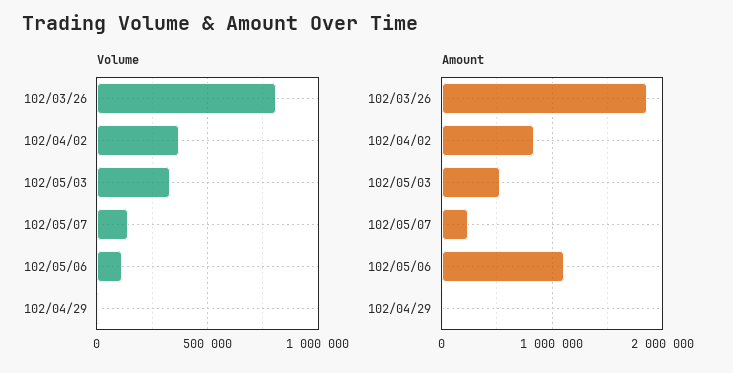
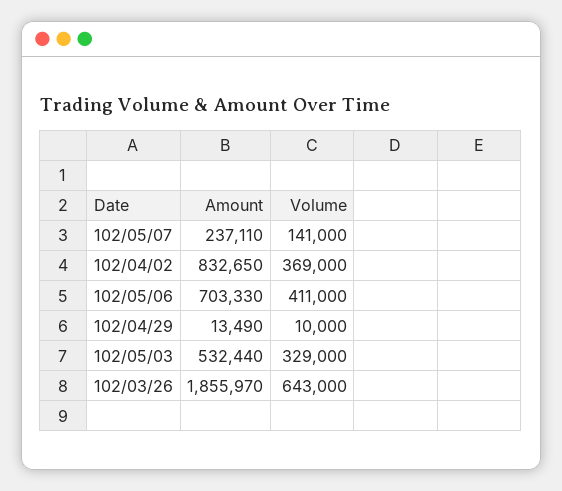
Volume, 102/03/26: 800000 -> 643000
Volume, 102/05/06: 100000 -> 411000
Amount, 102/05/06: 1100000 -> 703330

